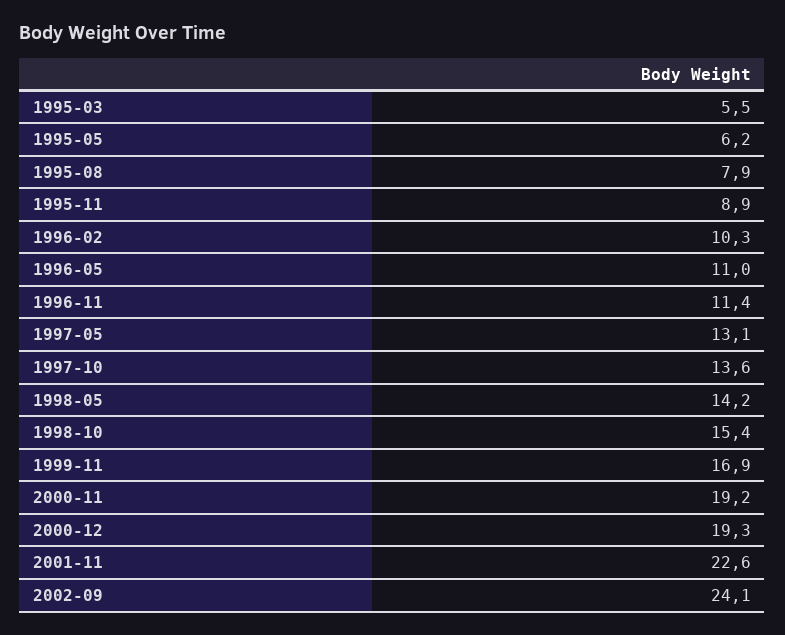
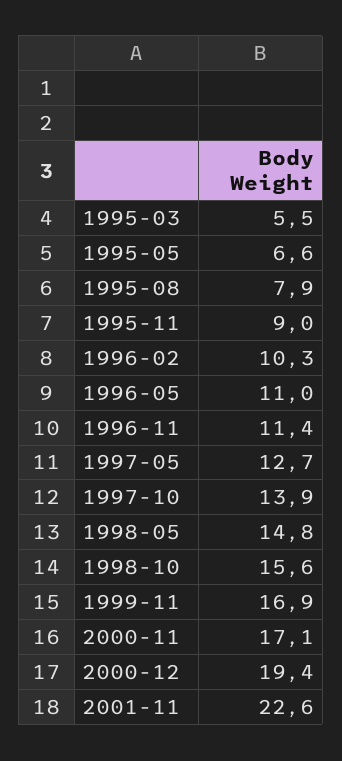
1995-05: 6.2 -> 6.6
1995-11: 8.9 -> 9
1997-05: 13.1 -> 12.7
1997-10: 13.6 -> 13.9
1998-05: 14.2 -> 14.8
1998-10: 15.4 -> 15.6
2000-11: 19.2 -> 17.1
2000-12: 19.3 -> 19.4
2002-09: 24.1 -> none

